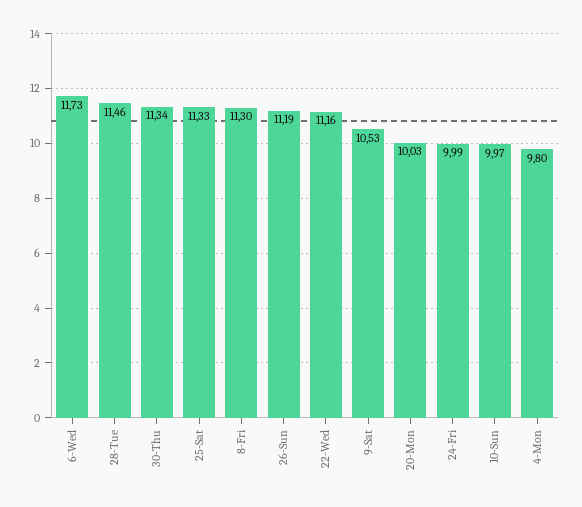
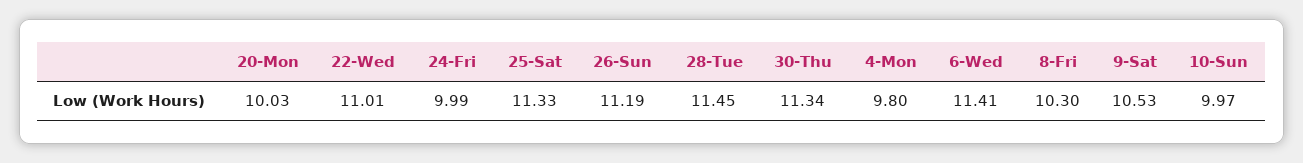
6-Wed: 11.73 -> 11.41
28-Tue: 11.46 -> 11.45
8-Fri: 11.3 -> 10.3
22-Wed: 11.16 -> 11.01

